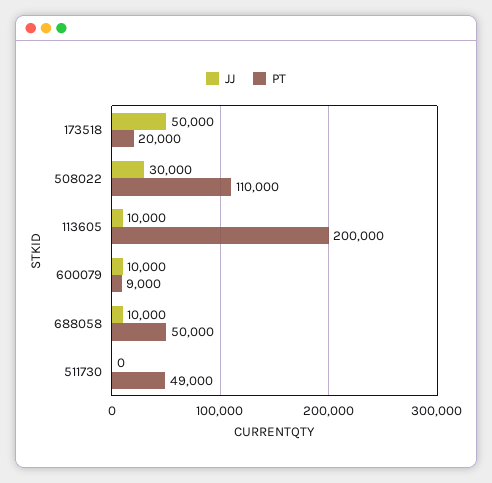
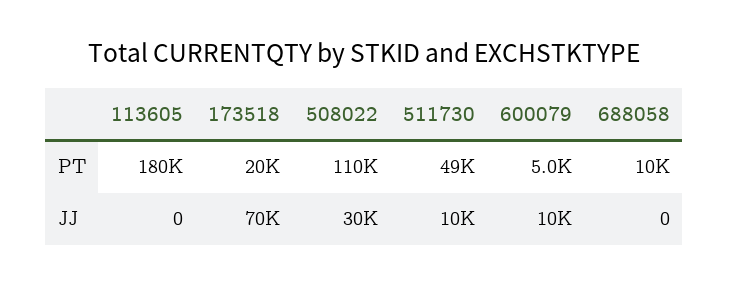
JJ, 173518: 50000 -> 70000
JJ, 113605: 10000 -> 0
PT, 113605: 200000 -> 180000
PT, 600079: 9000 -> 5000
JJ, 688058: 10000 -> 0
PT, 688058: 50000 -> 10000
JJ, 511730: 0 -> 10000

